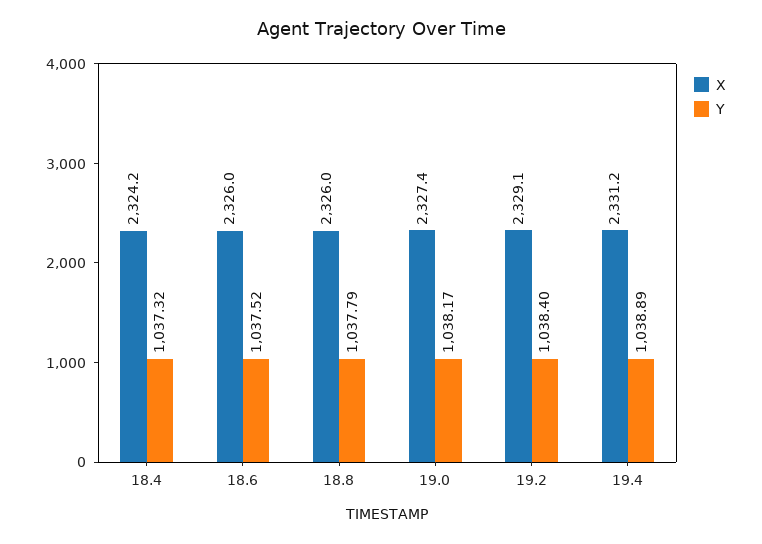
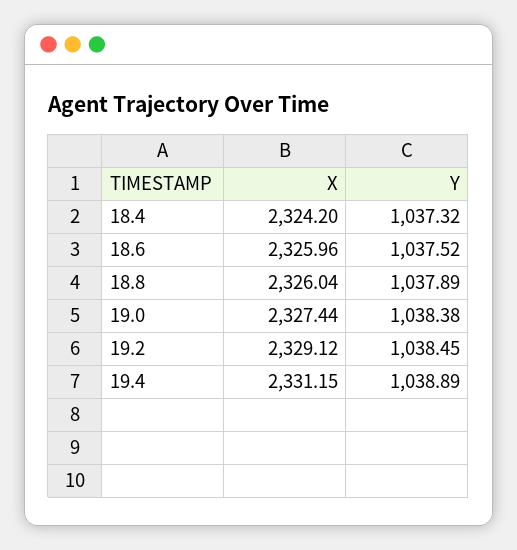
Y, 18.8: 1037.79 -> 1037.89
Y, 19.0: 1038.17 -> 1038.38
Y, 19.2: 1038.4 -> 1038.45

